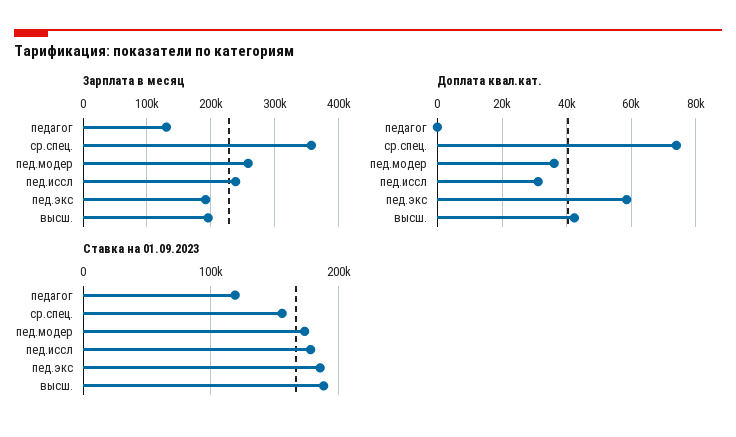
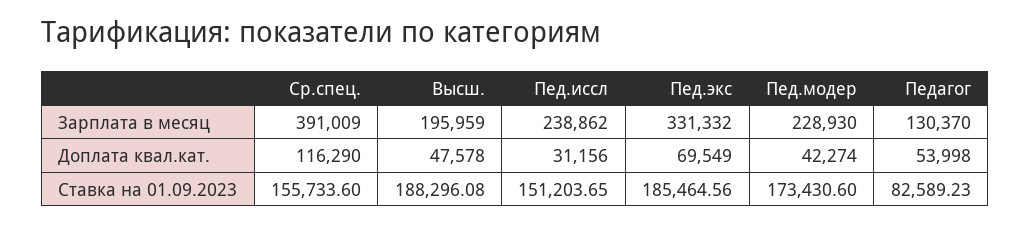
Зарплата в месяц, ср.спец.: 360000 -> 391009
Зарплата в месяц, пед.модер: 260000 -> 228930
Зарплата в месяц, пед.экс: 190000 -> 331332
Доплата квал.кат., педагог: 0 -> 53998
Доплата квал.кат., ср.спец.: 74000 -> 116290
Доплата квал.кат., пед.модер: 36000 -> 42274
Доплата квал.кат., пед.экс: 58000 -> 69549
Доплата квал.кат., высш.: 42000 -> 47578
Ставка на 01.09.2023, педагог: 120000 -> 82589.23
Ставка на 01.09.2023, пед.иссл: 180000 -> 151203.65

